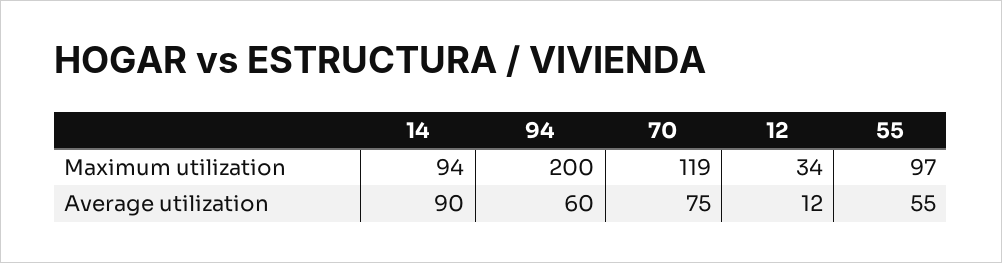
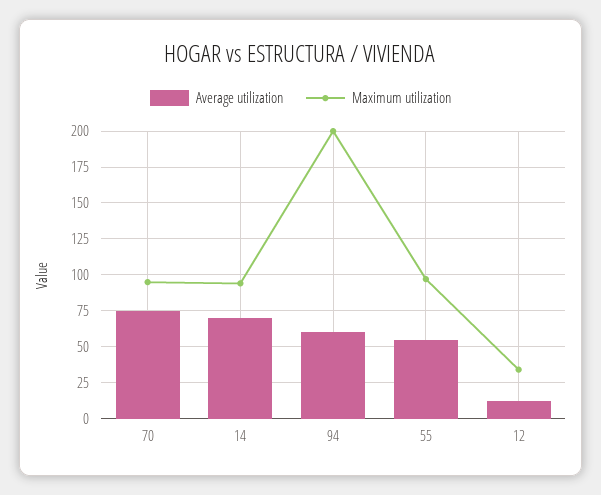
Maximum utilization, 70: 119 -> 95
Average utilization, 14: 90 -> 70

